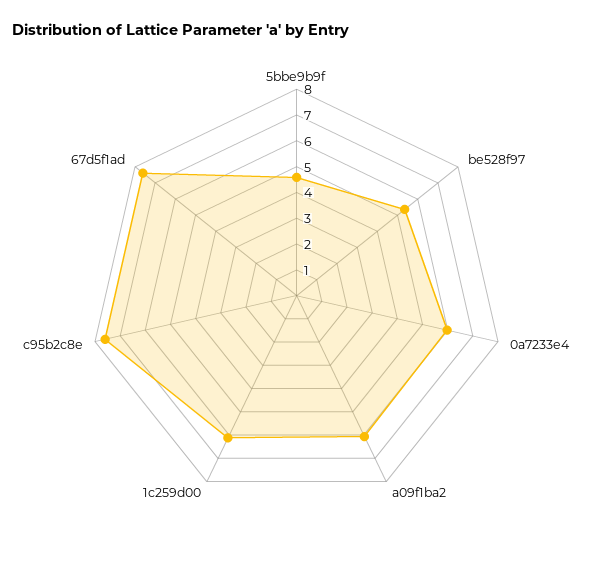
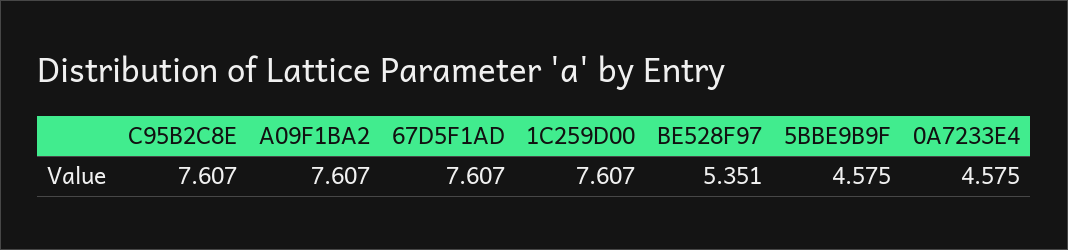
0a7233e4: 6 -> 4.575
a09f1ba2: 6 -> 7.607
1c259d00: 6 -> 7.607

